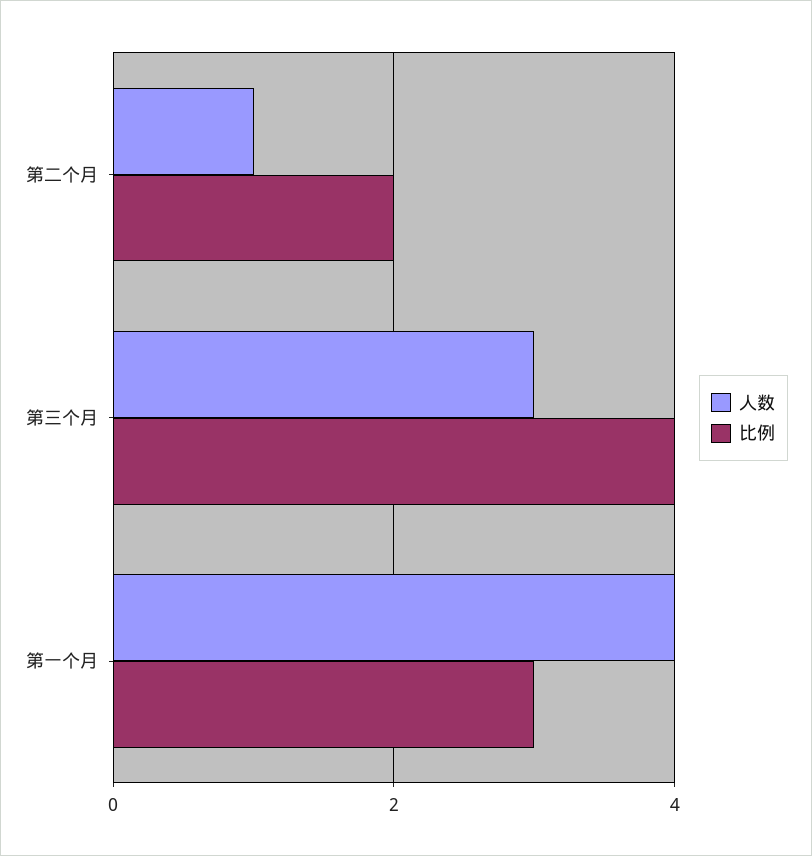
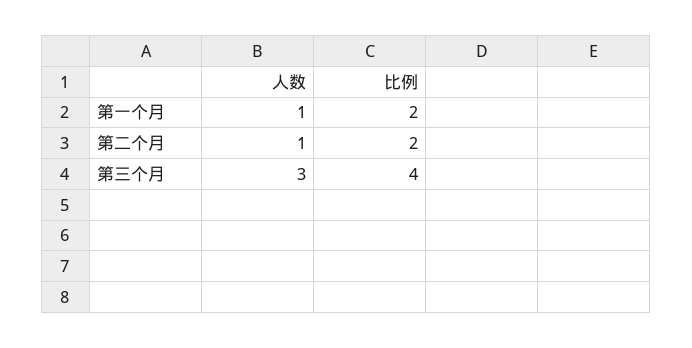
人数, 第一个月: 4 -> 1
比例, 第一个月: 3 -> 2

